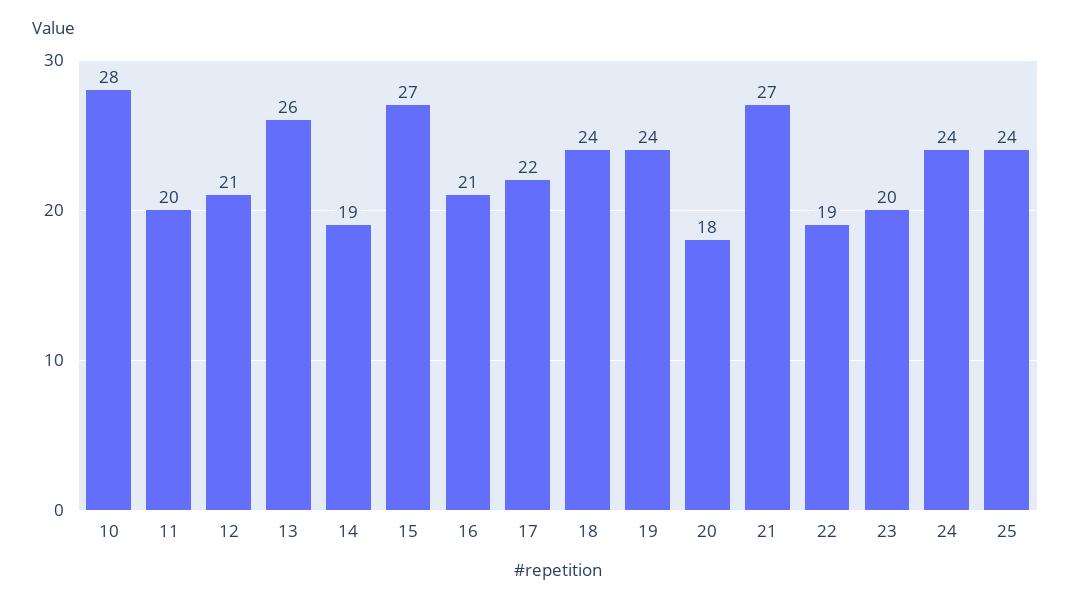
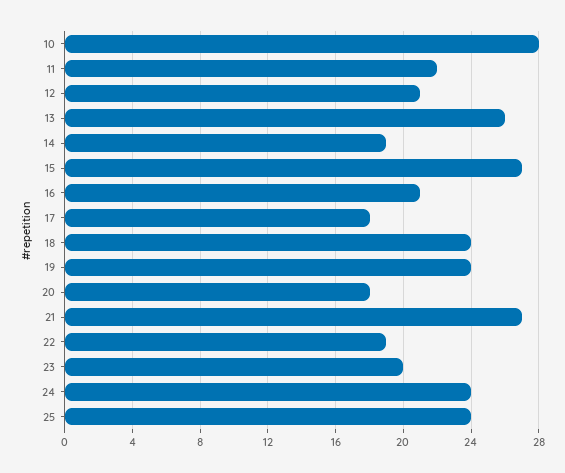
11: 20 -> 22
17: 22 -> 18

